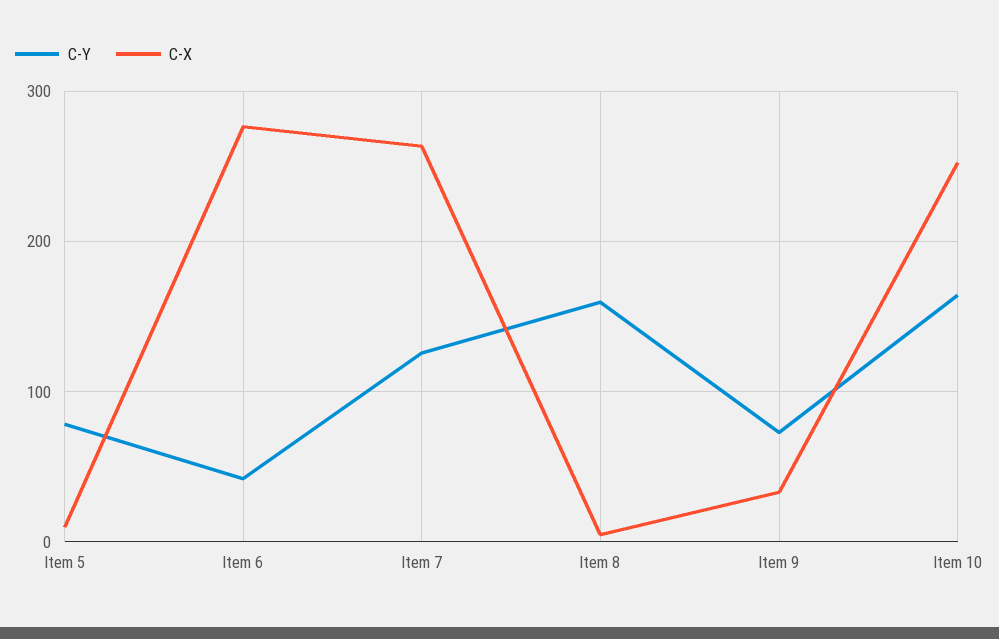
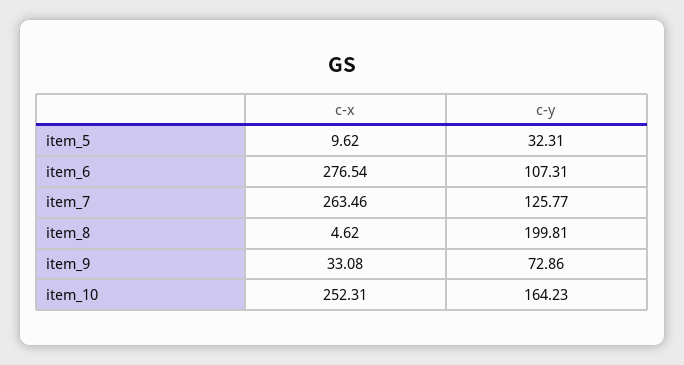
C-Y, Item 5: 80 -> 32.31
C-Y, Item 6: 40 -> 107.31
C-Y, Item 8: 160 -> 199.81

